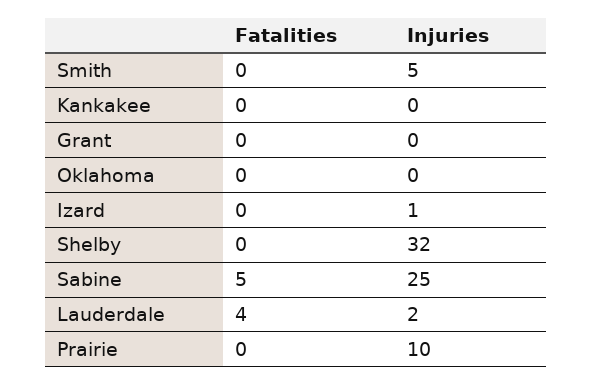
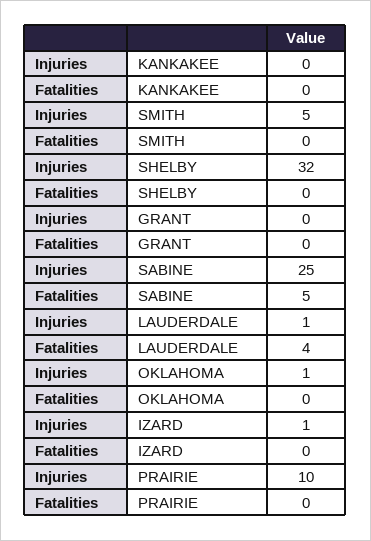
Injuries, Oklahoma: 0 -> 1
Injuries, Lauderdale: 2 -> 1

